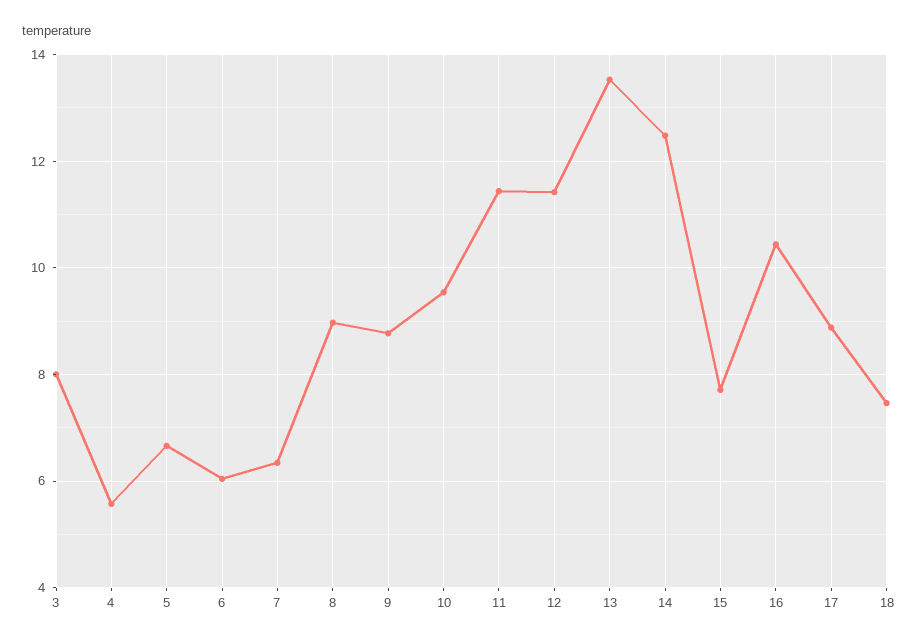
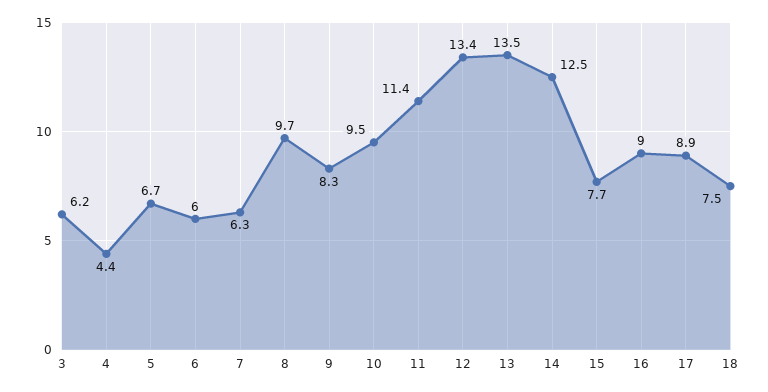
3: 8 -> 6.2
4: 5.6 -> 4.4
8: 9 -> 9.7
9: 8.8 -> 8.3
12: 11.4 -> 13.4
16: 10.4 -> 9

